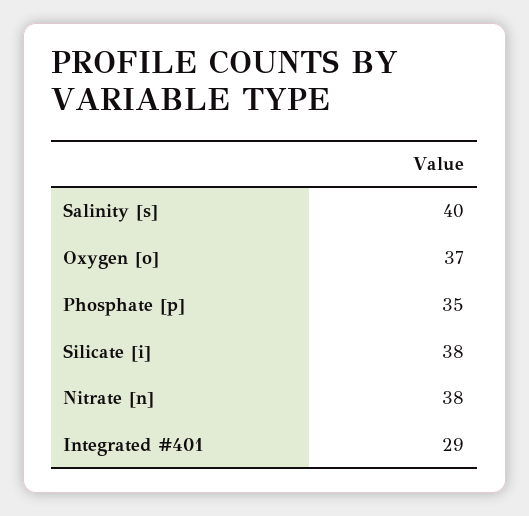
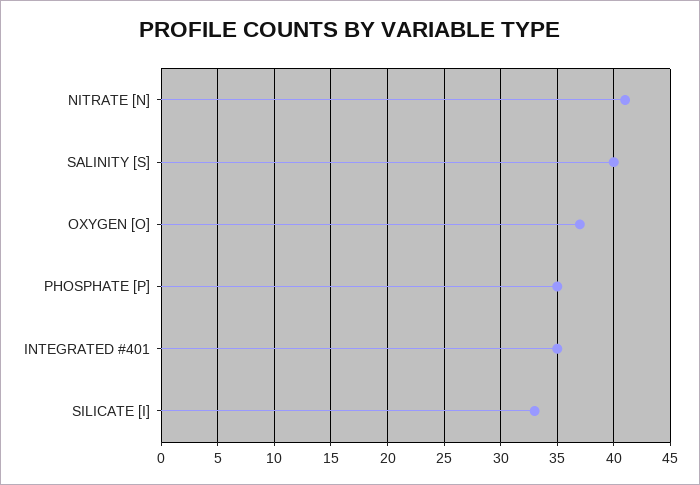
Silicate [i]: 38 -> 33
Nitrate [n]: 38 -> 41
Integrated #401: 29 -> 35

